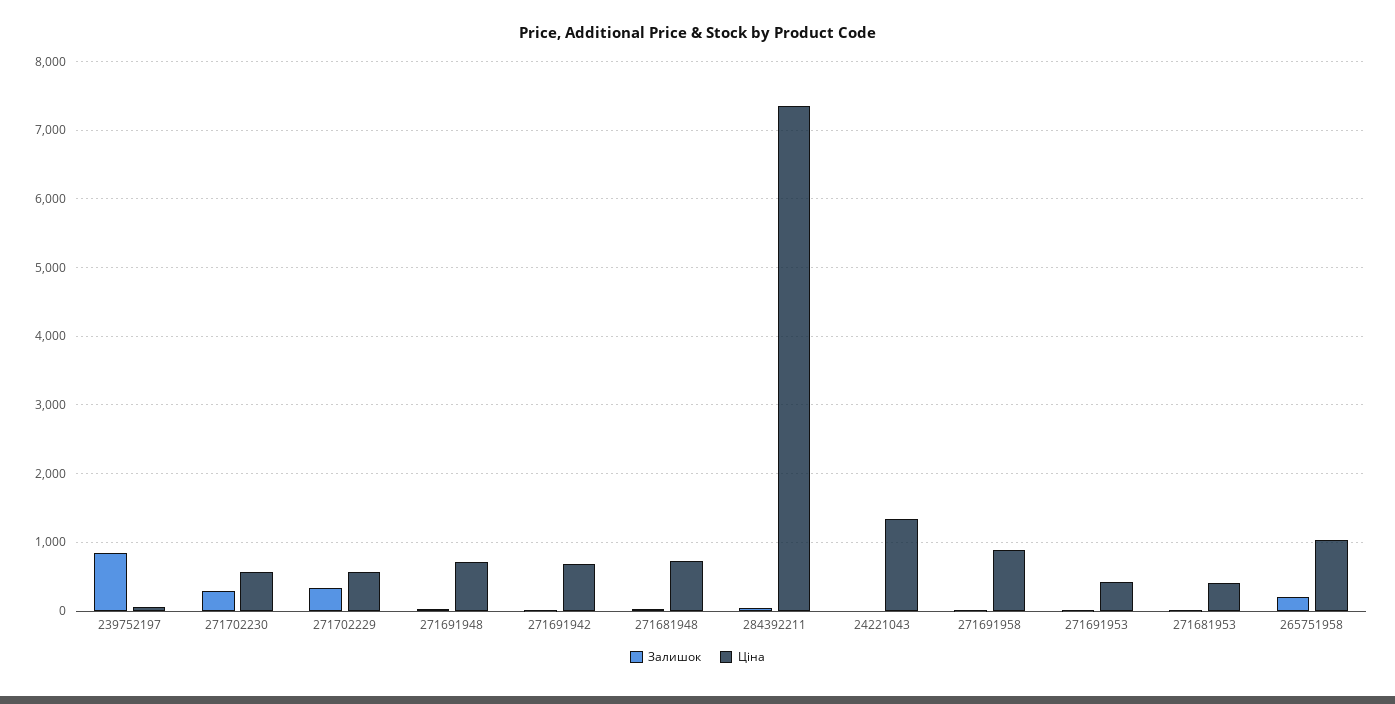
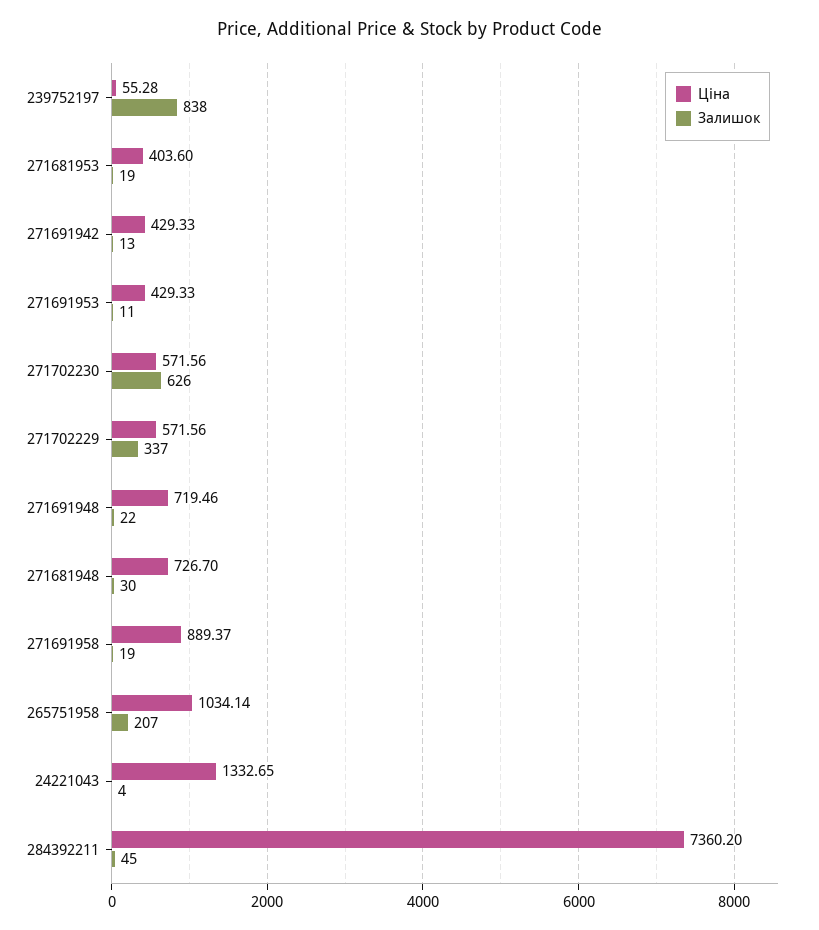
Залишок, 271702230: 300 -> 626
Ціна, 271691942: 700 -> 429.33

